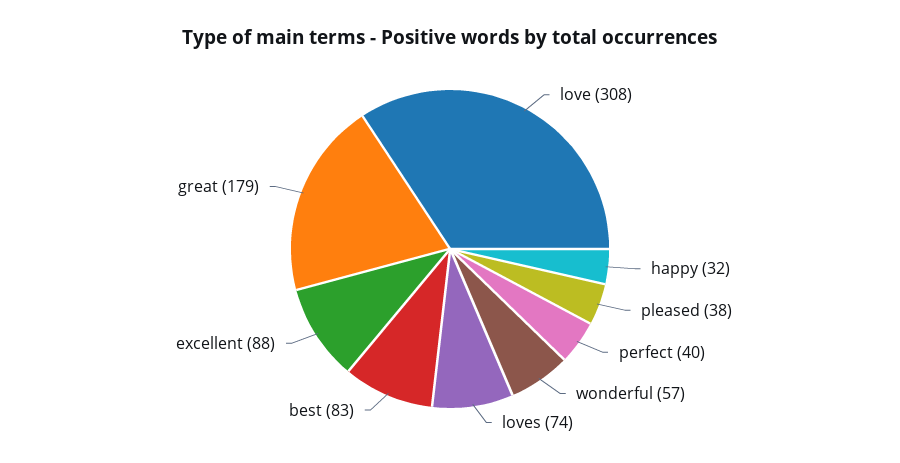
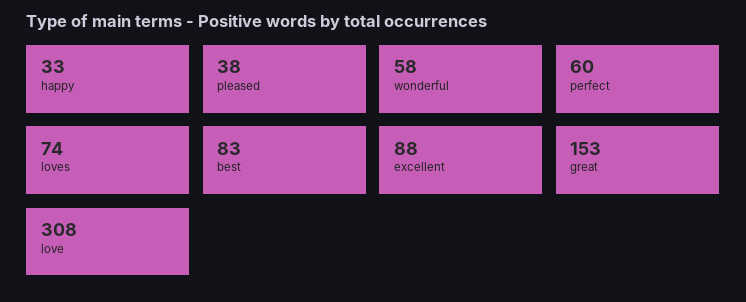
happy: 32 -> 33
perfect: 40 -> 60
wonderful: 57 -> 58
great: 179 -> 153

